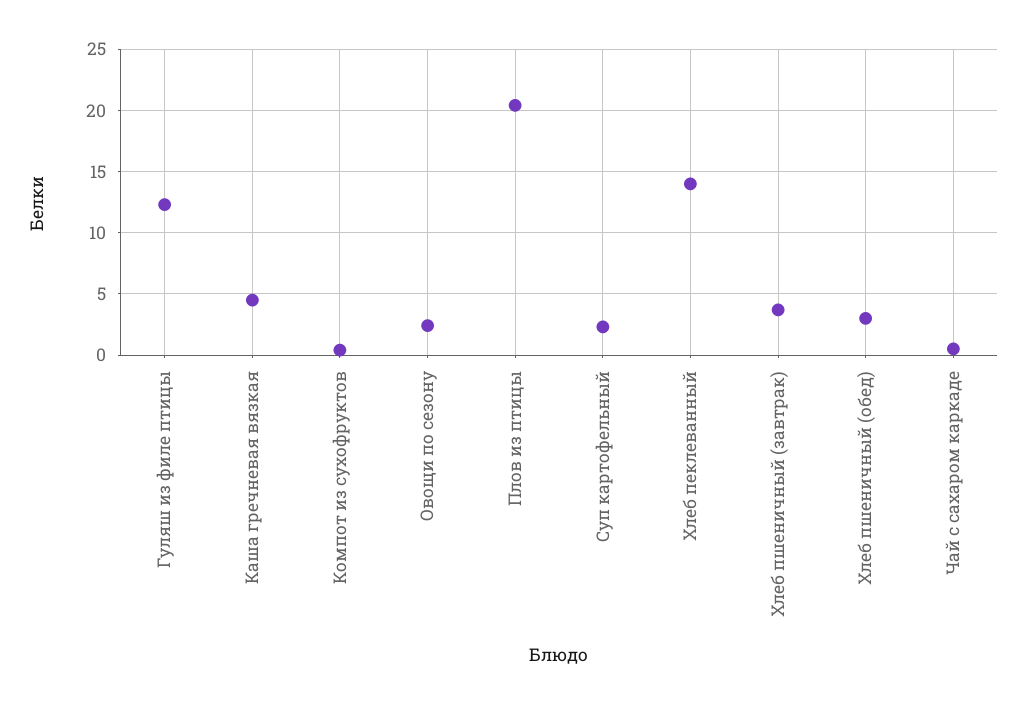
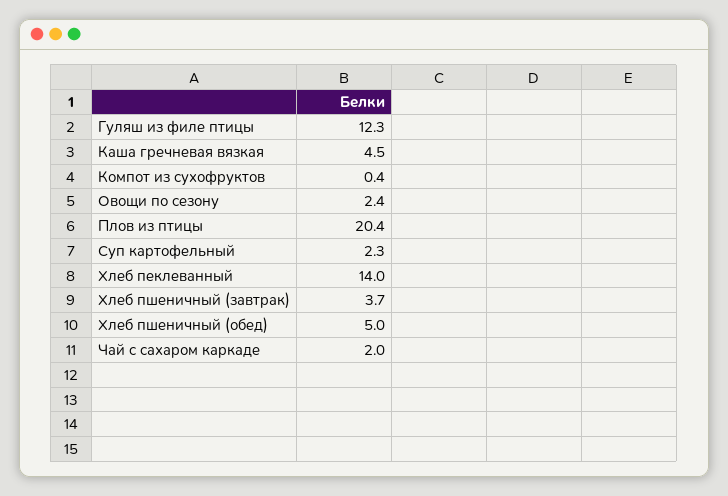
Хлеб пшеничный (обед): 3 -> 5
Чай с сахаром каркаде: 0.5 -> 2

